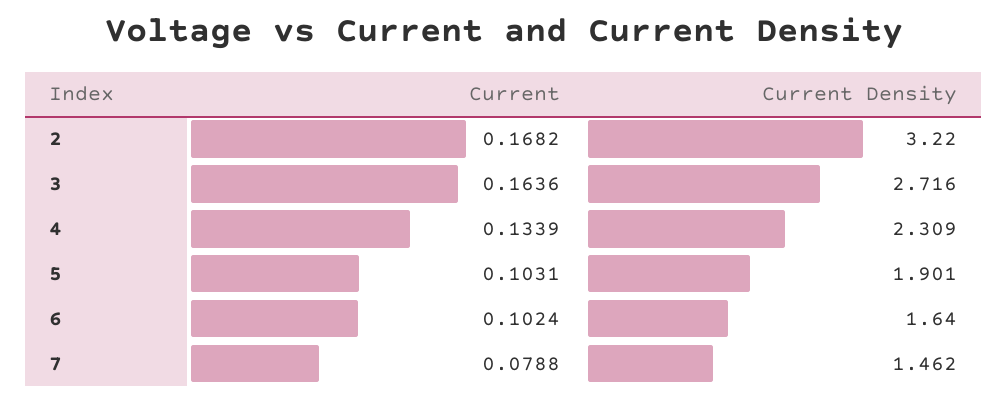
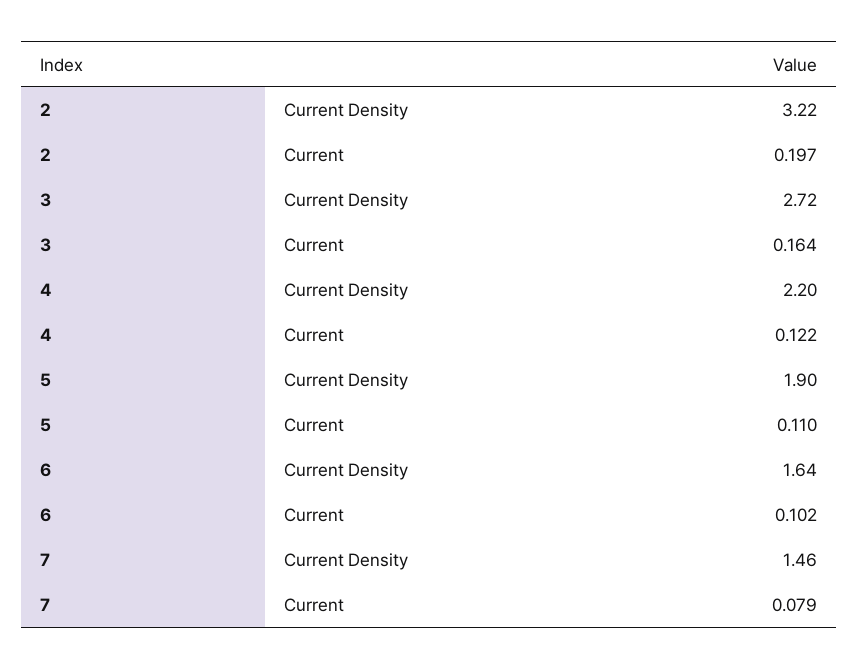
Current, 2: 0.1682 -> 0.197
Current, 4: 0.1339 -> 0.122
Current Density, 4: 2.309 -> 2.2
Current, 5: 0.1031 -> 0.11

